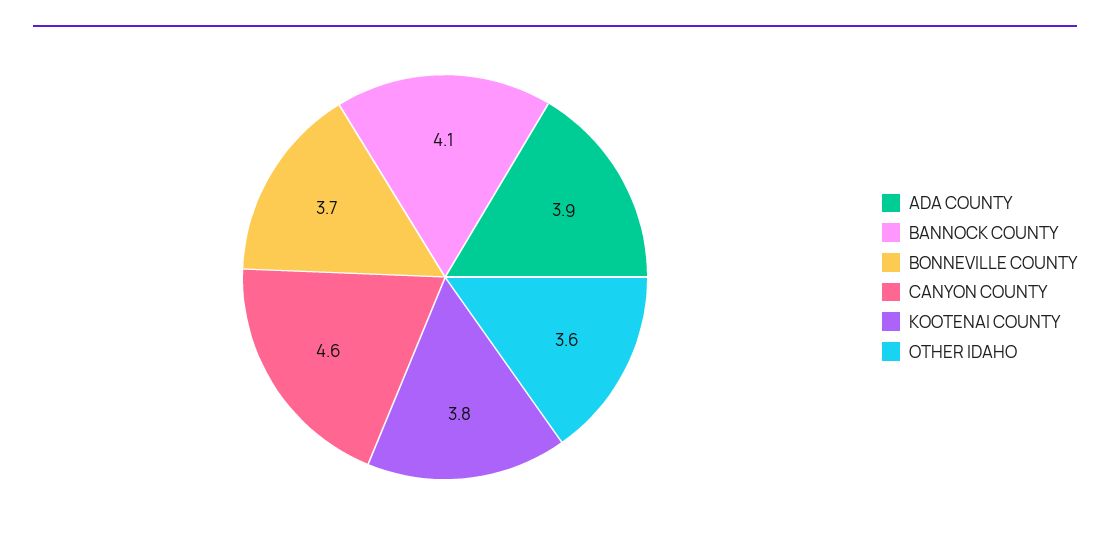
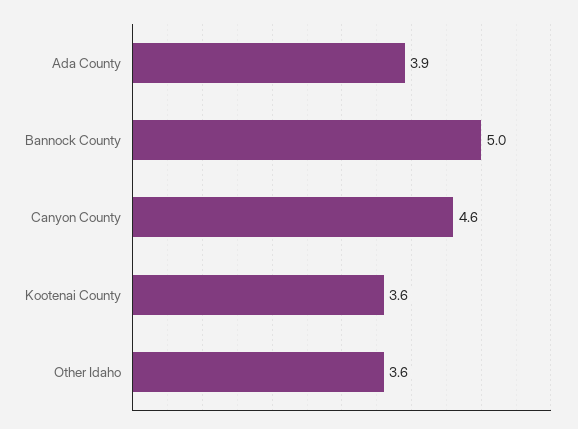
BANNOCK COUNTY: 4.1 -> 5
BONNEVILLE COUNTY: 3.7 -> none
KOOTENAI COUNTY: 3.8 -> 3.6

